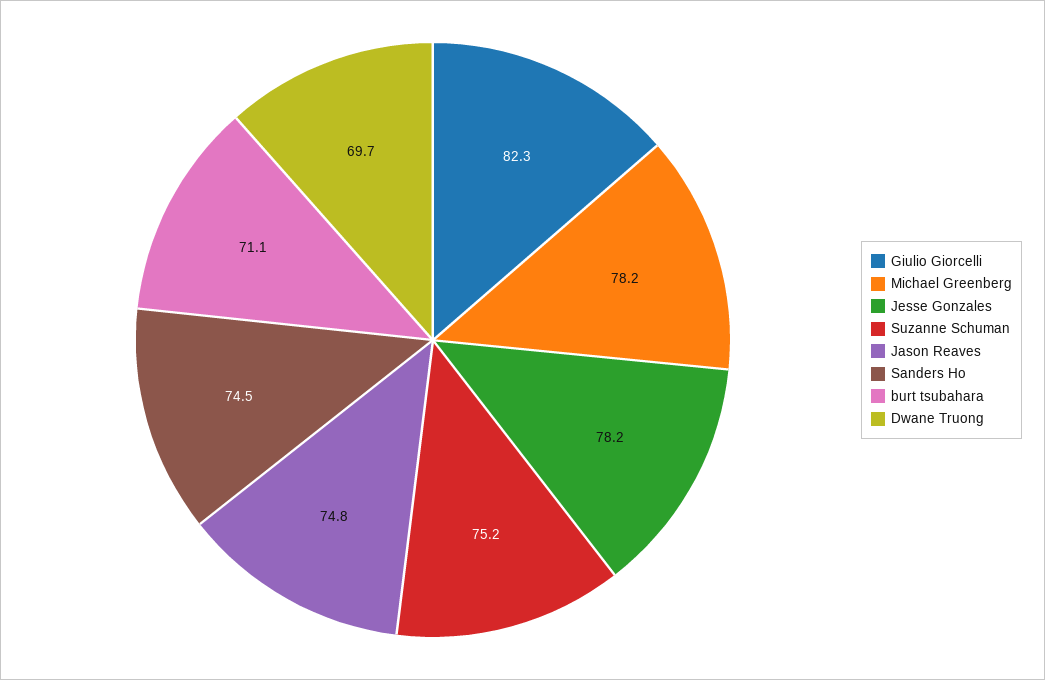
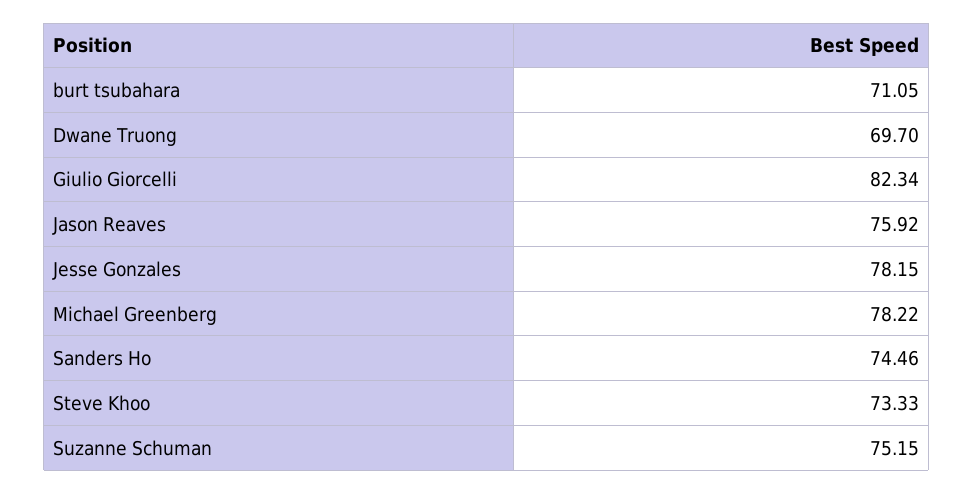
Jason Reaves: 74.8 -> 75.92
Steve Khoo: none -> 73.33

